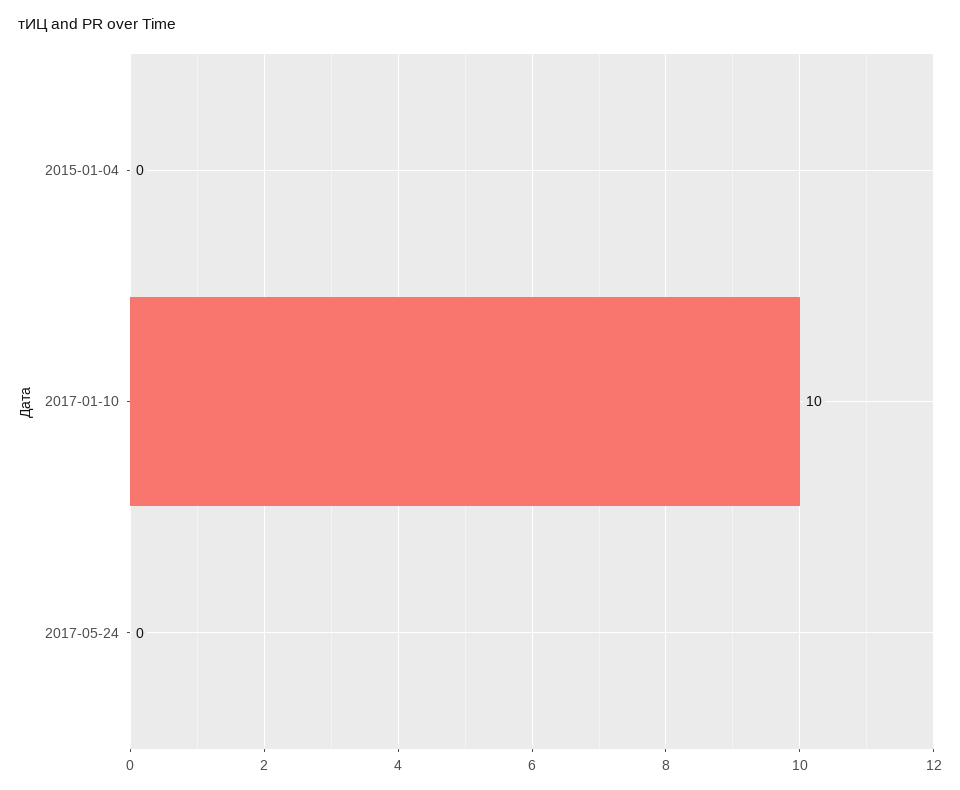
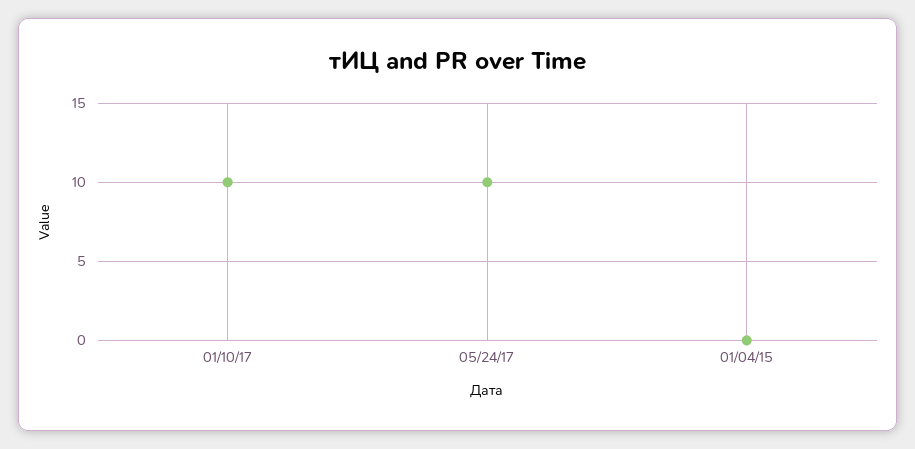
2017-05-24: 0 -> 10

